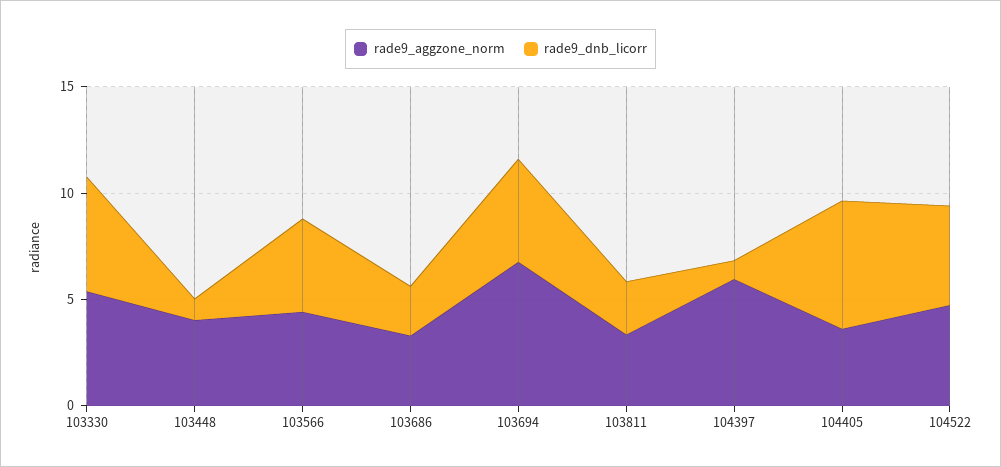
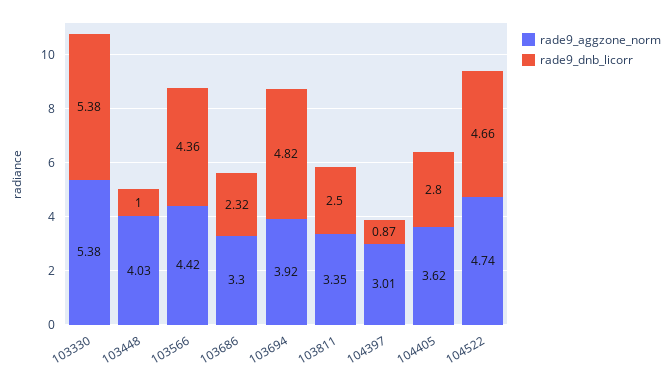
rade9_aggzone_norm, 103694: 7 -> 3.92
rade9_aggzone_norm, 104397: 6 -> 3.01
rade9_dnb_licorr, 104405: 6 -> 2.8

